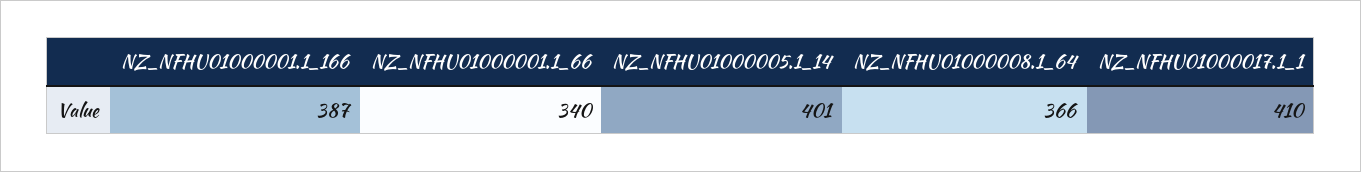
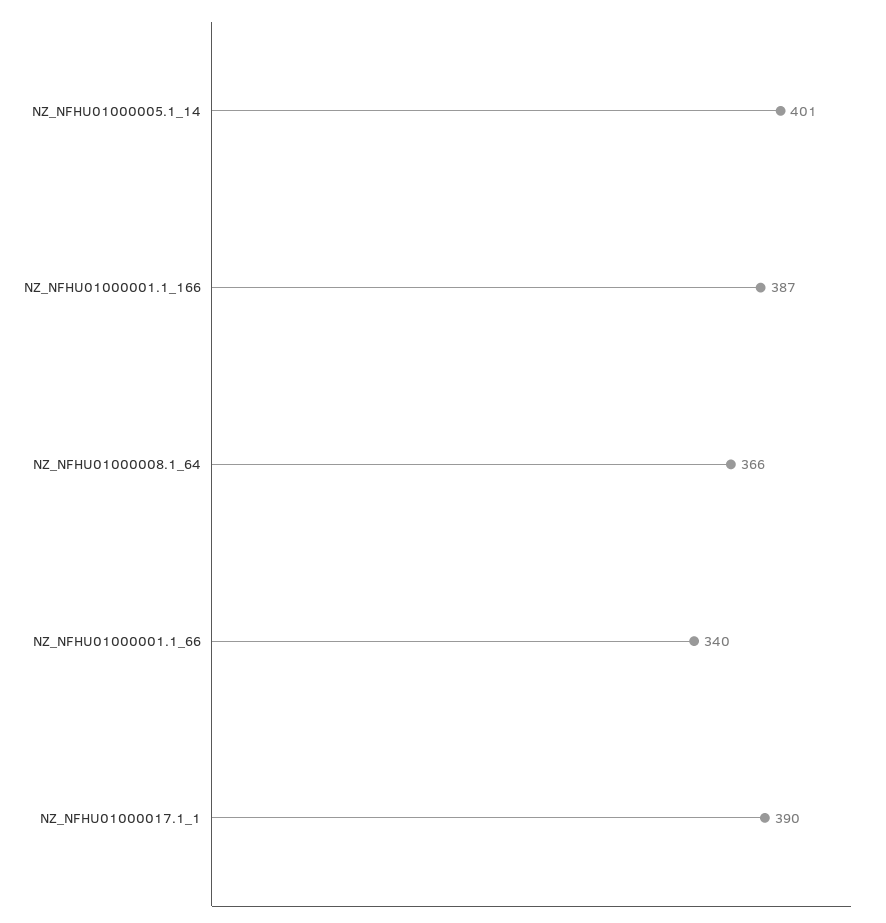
NZ_NFHU01000017.1_1: 410 -> 390

